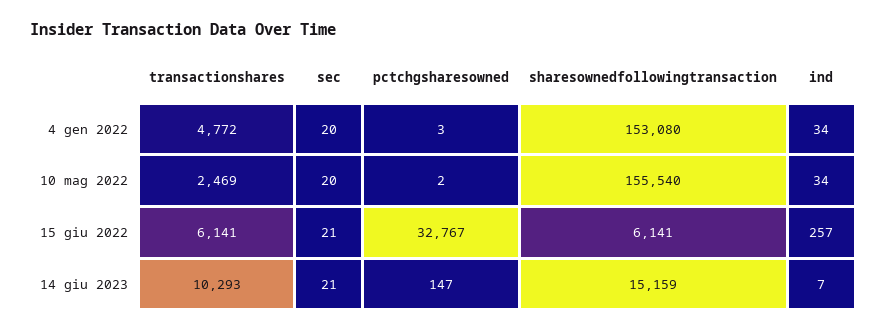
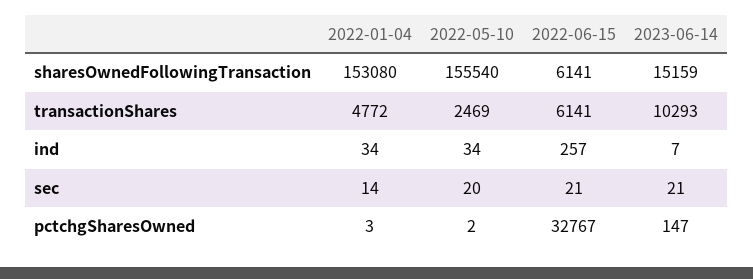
sec, 4 gen 2022: 20 -> 14

